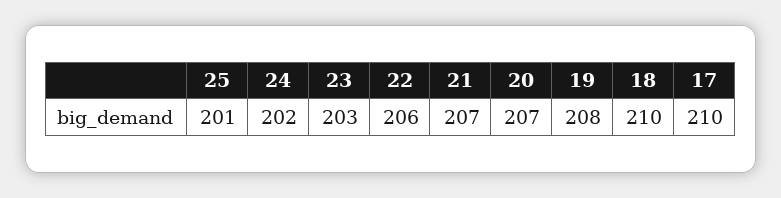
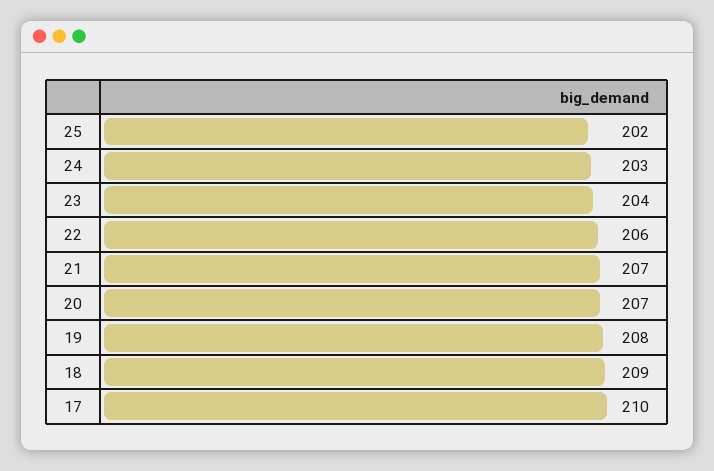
25: 201 -> 202
24: 202 -> 203
23: 203 -> 204
18: 210 -> 209

